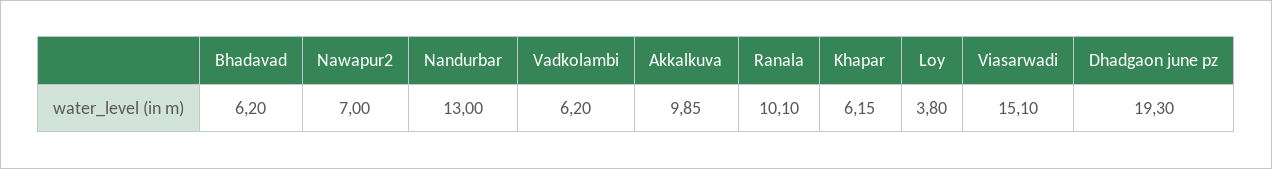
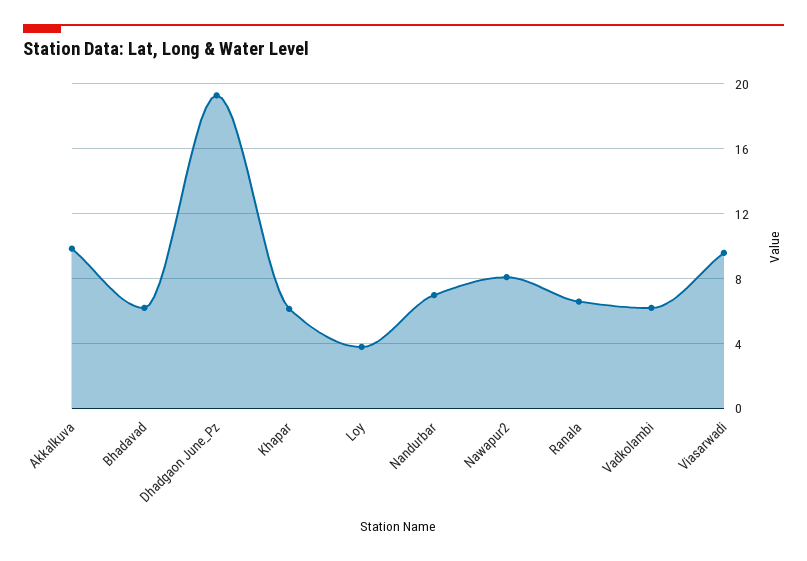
Nawapur2: 7 -> 8
Nandurbar: 13 -> 7
Ranala: 10.1 -> 6.5
Viasarwadi: 15.1 -> 9.5

